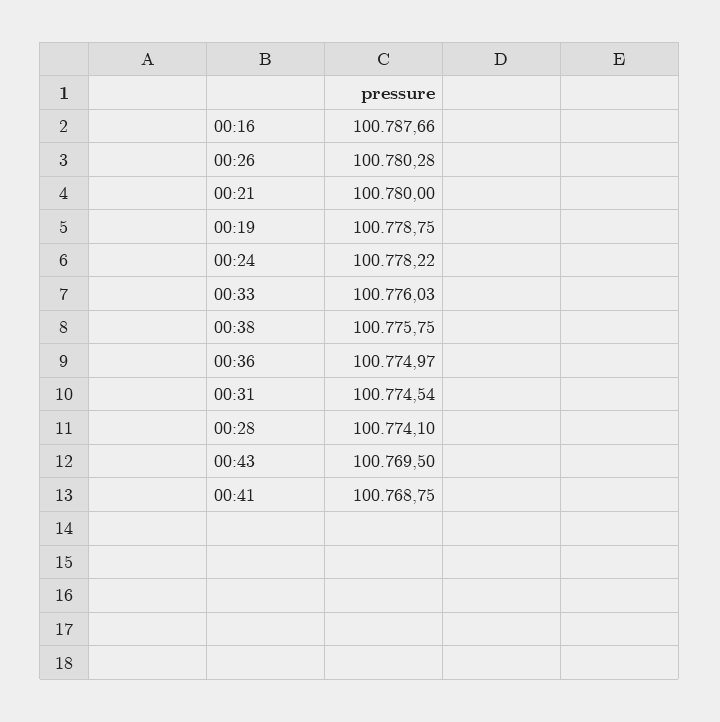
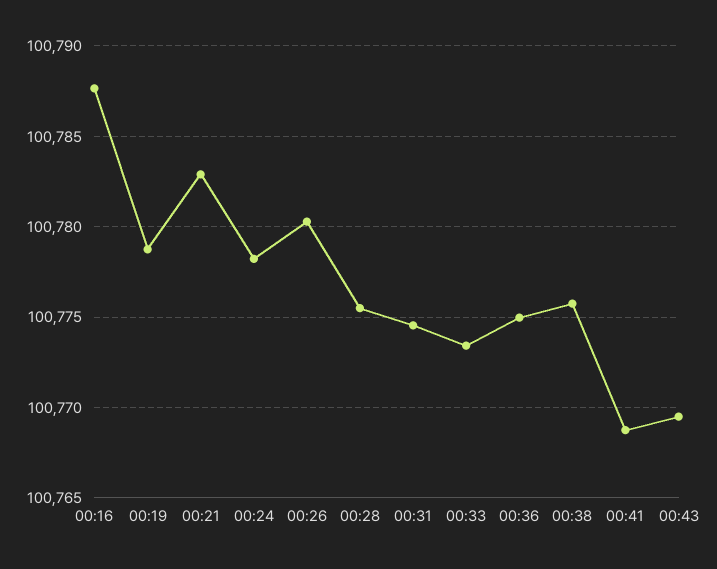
00:21: 100780 -> 100783
00:33: 100776.03 -> 100773.5
00:28: 100774.1 -> 100775.5

